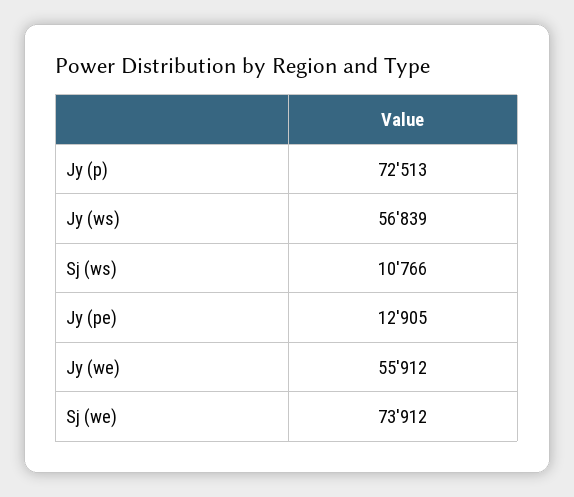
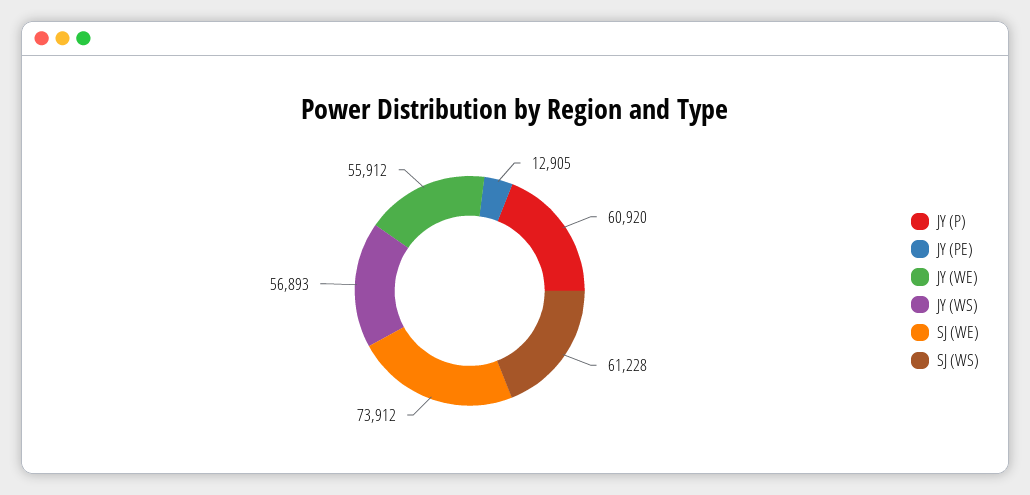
Jy (p): 72513 -> 60920
Jy (ws): 56839 -> 56893
Sj (ws): 10766 -> 61228

